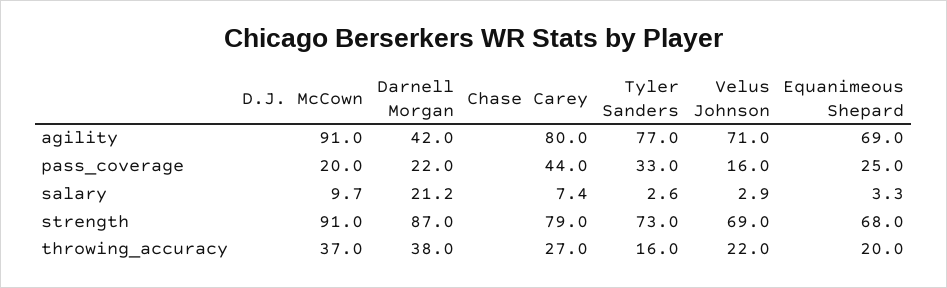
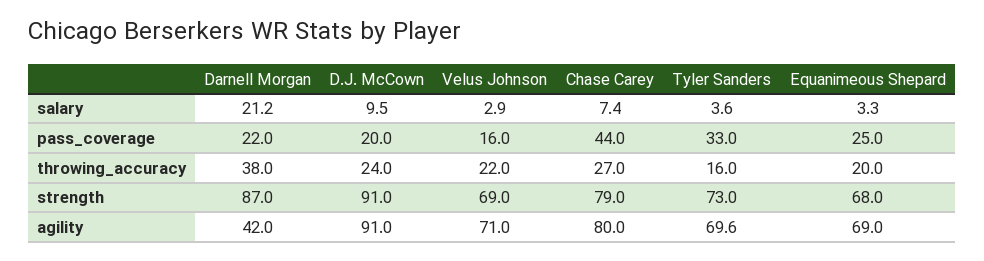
Tyler Sanders, agility: 77 -> 69.6
D.J. McCown, salary: 9.7 -> 9.5
Tyler Sanders, salary: 2.6 -> 3.6
D.J. McCown, throwing_accuracy: 37 -> 24

